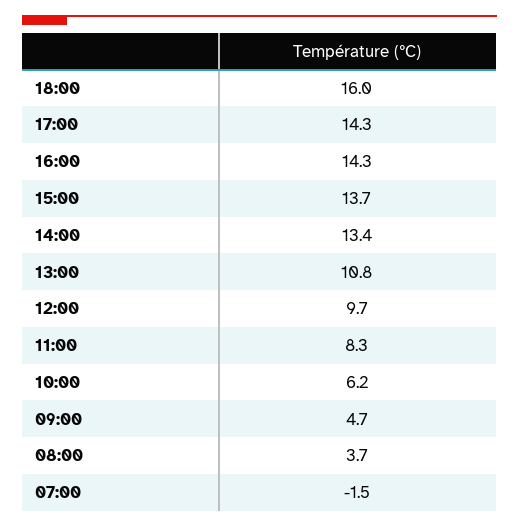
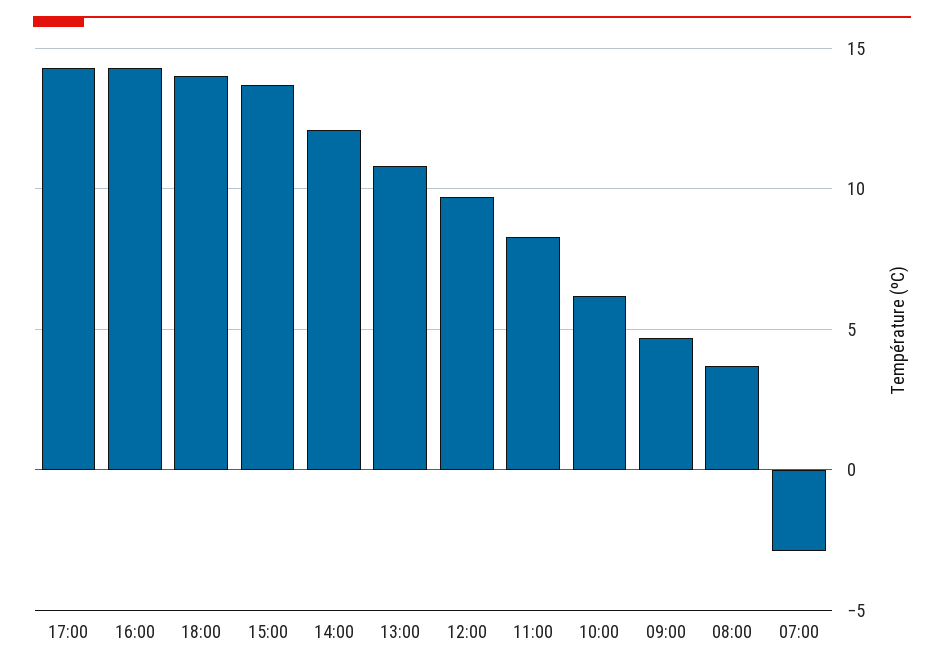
18:00: 16 -> 14
14:00: 13.4 -> 12
07:00: -1.5 -> -3

